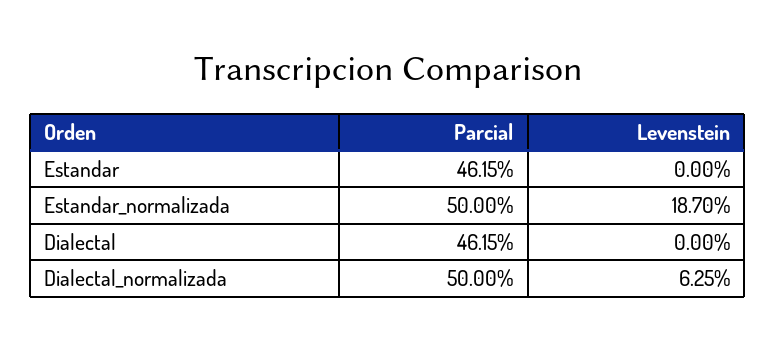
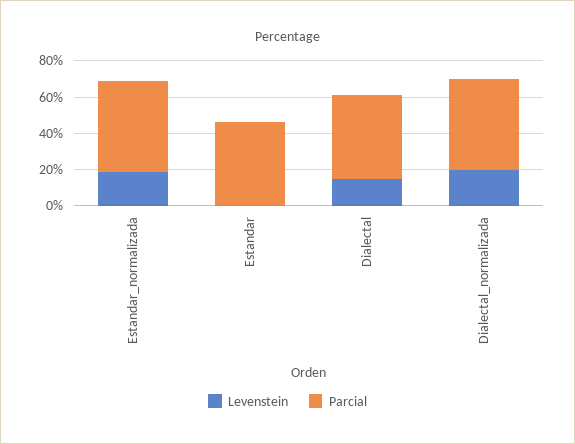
Levenstein, Dialectal: 0 -> 15
Levenstein, Dialectal_normalizada: 6.25 -> 20

